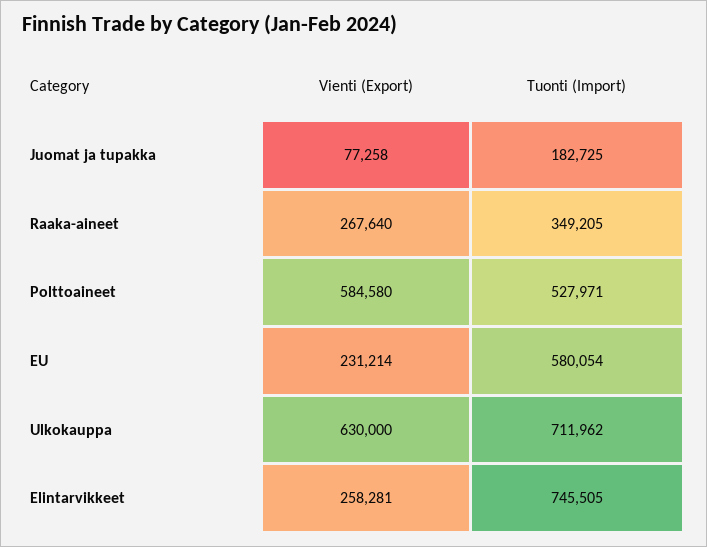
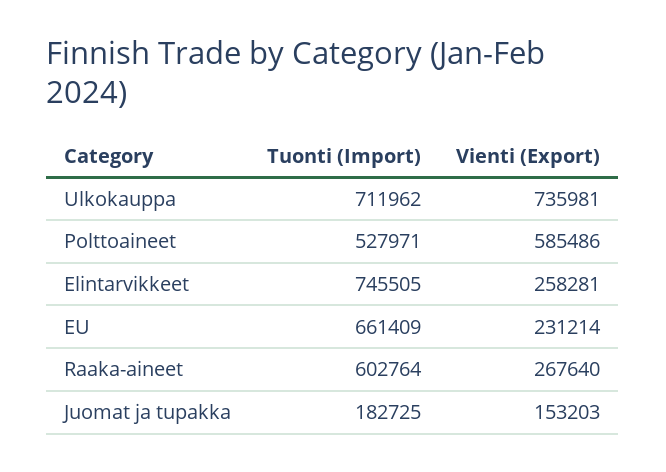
Vienti (Export), Juomat ja tupakka: 77258 -> 153203
Tuonti (Import), Raaka-aineet: 349205 -> 602764
Vienti (Export), Polttoaineet: 584580 -> 585486
Tuonti (Import), EU: 580054 -> 661409
Vienti (Export), Ulkokauppa: 630000 -> 735981

